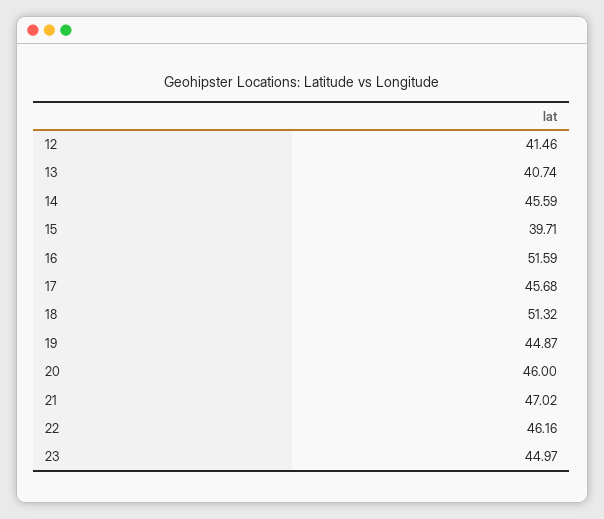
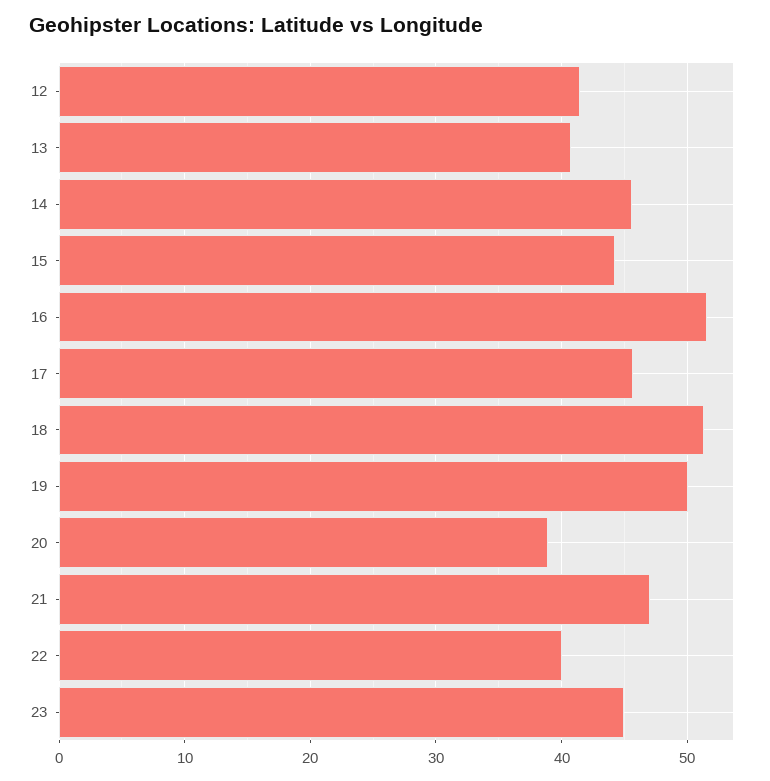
15: 39.71 -> 44
19: 44.87 -> 50
20: 46 -> 39
22: 46.16 -> 40

